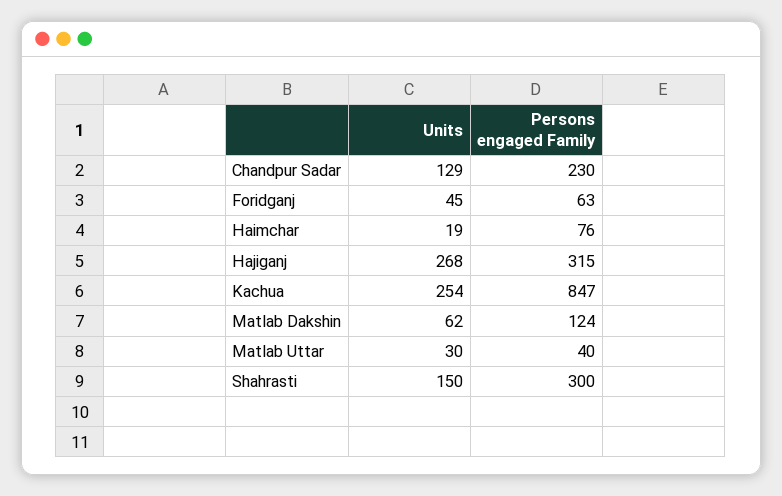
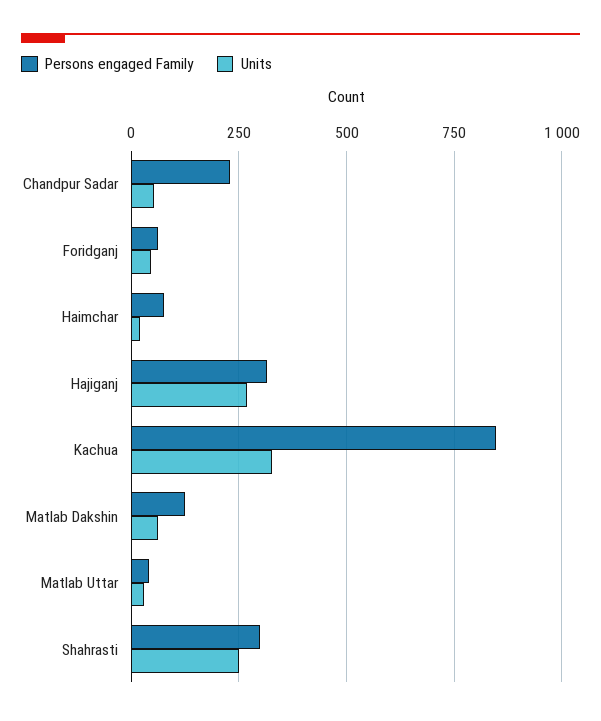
Units, Chandpur Sadar: 129 -> 50
Units, Kachua: 254 -> 325
Units, Shahrasti: 150 -> 250

